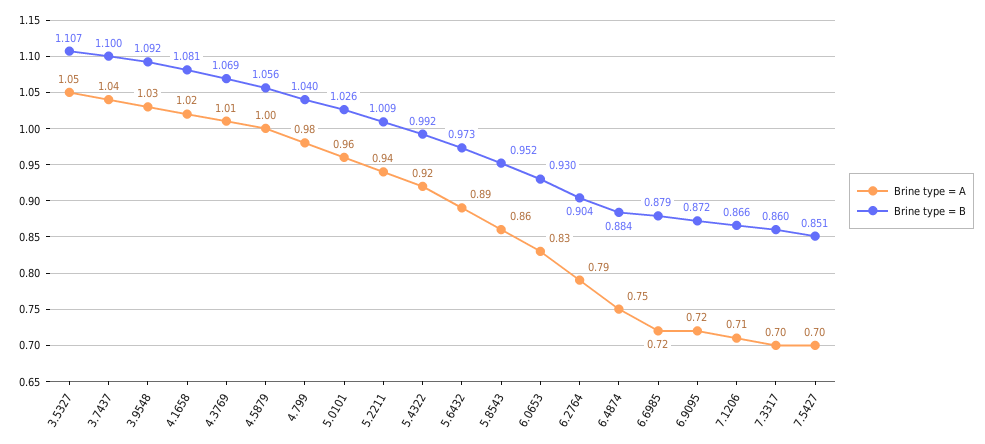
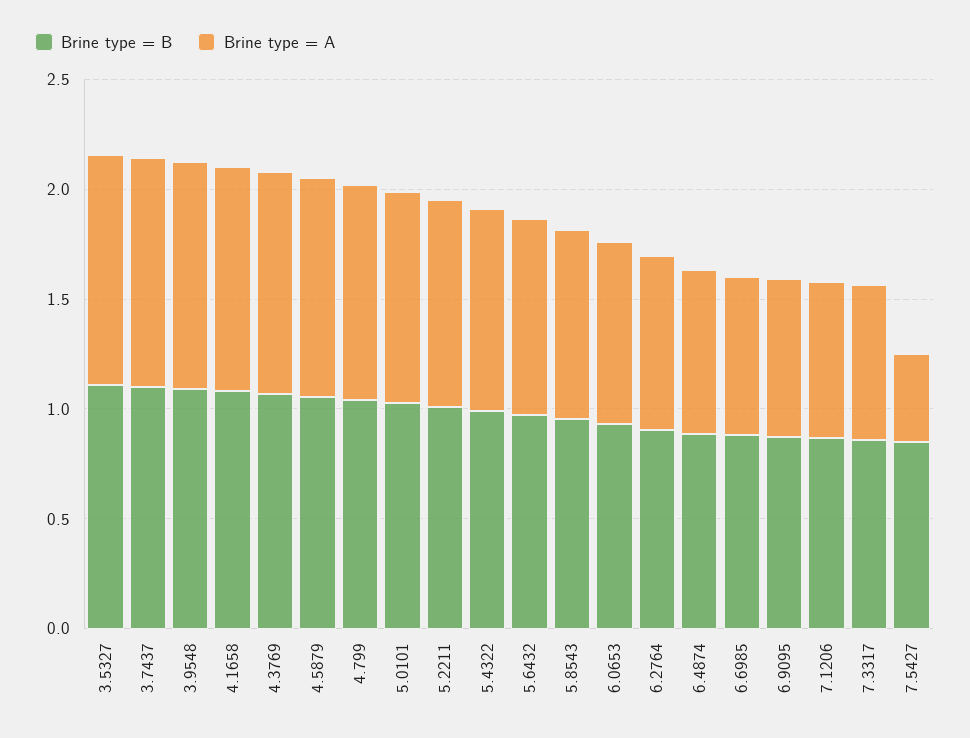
Brine type = A, 7.5427: 0.7 -> 0.4

